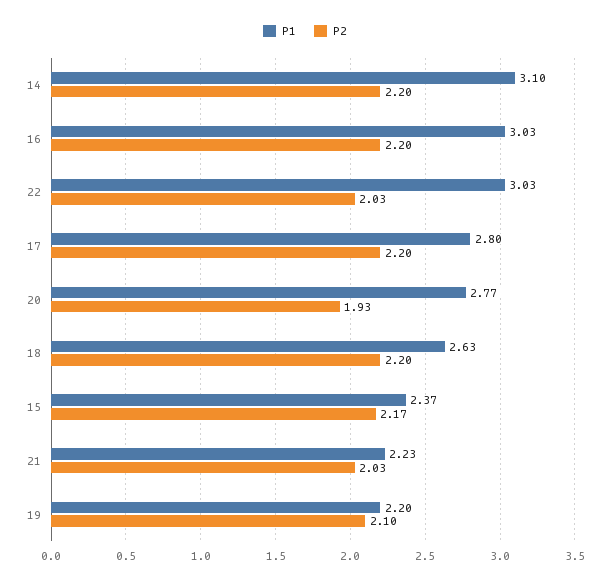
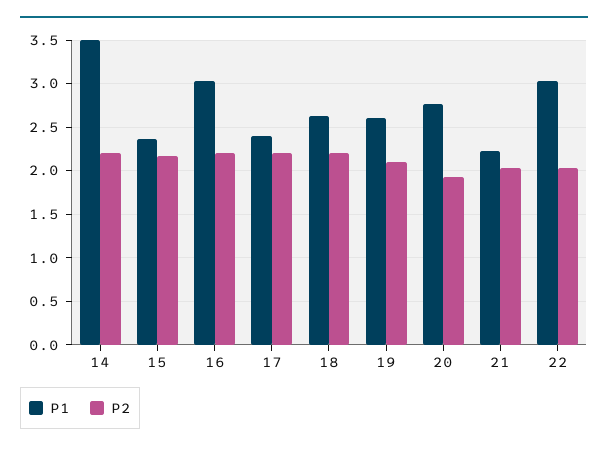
P1, 14: 3.1 -> 3.5
P1, 17: 2.8 -> 2.4
P1, 19: 2.2 -> 2.6

